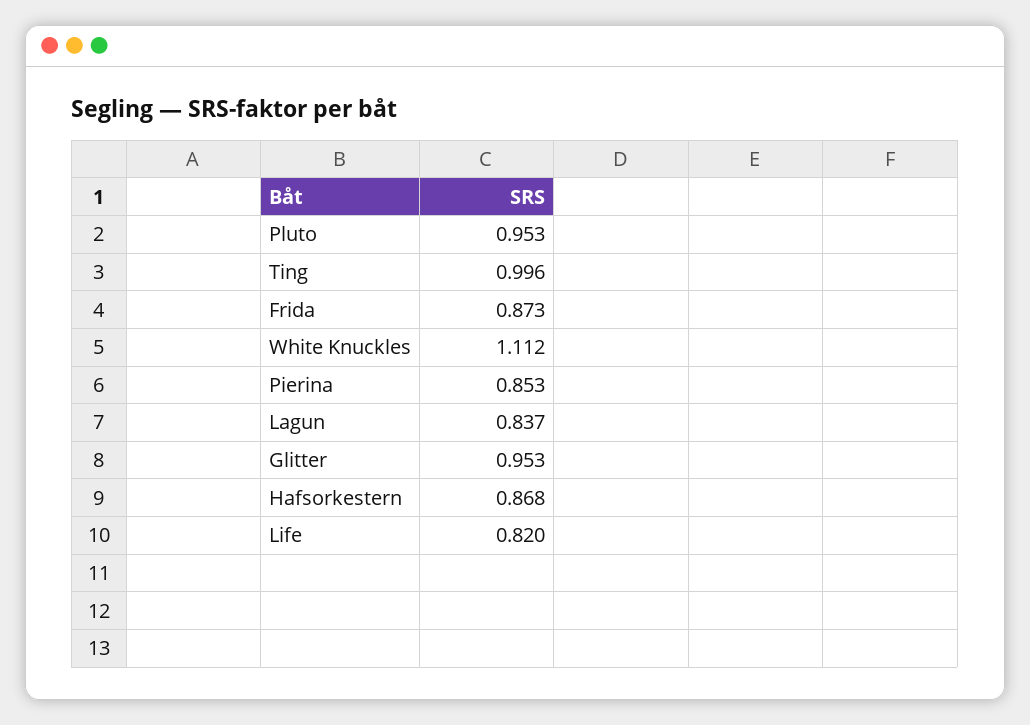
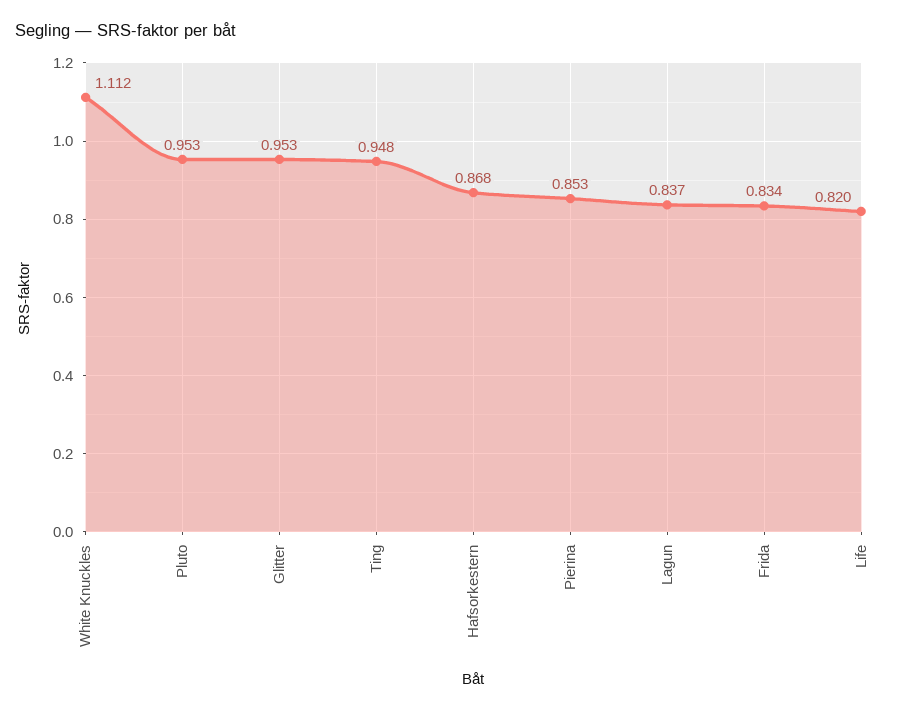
Ting: 0.996 -> 0.948
Frida: 0.873 -> 0.834

